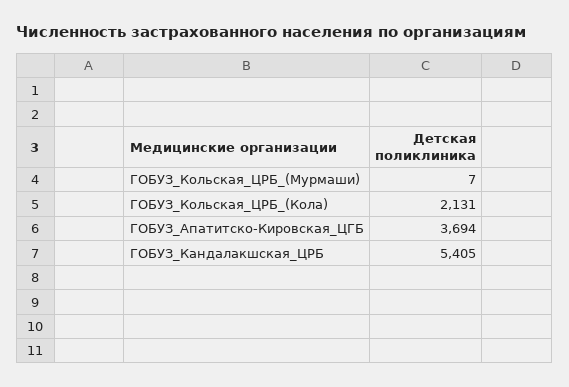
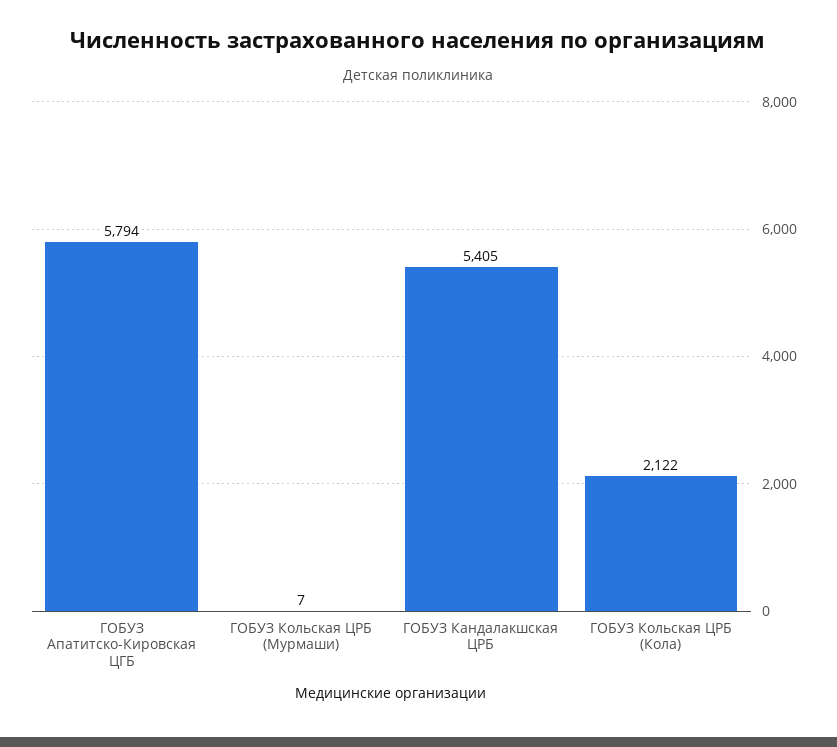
ГОБУЗ_Кольская_ЦРБ_(Кола): 2131 -> 2122
ГОБУЗ_Апатитско-Кировская_ЦГБ: 3694 -> 5794

